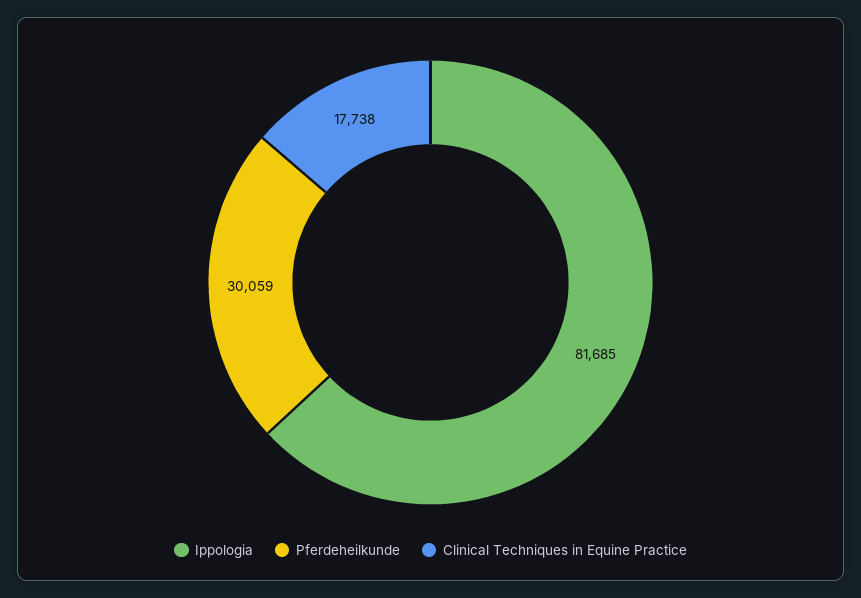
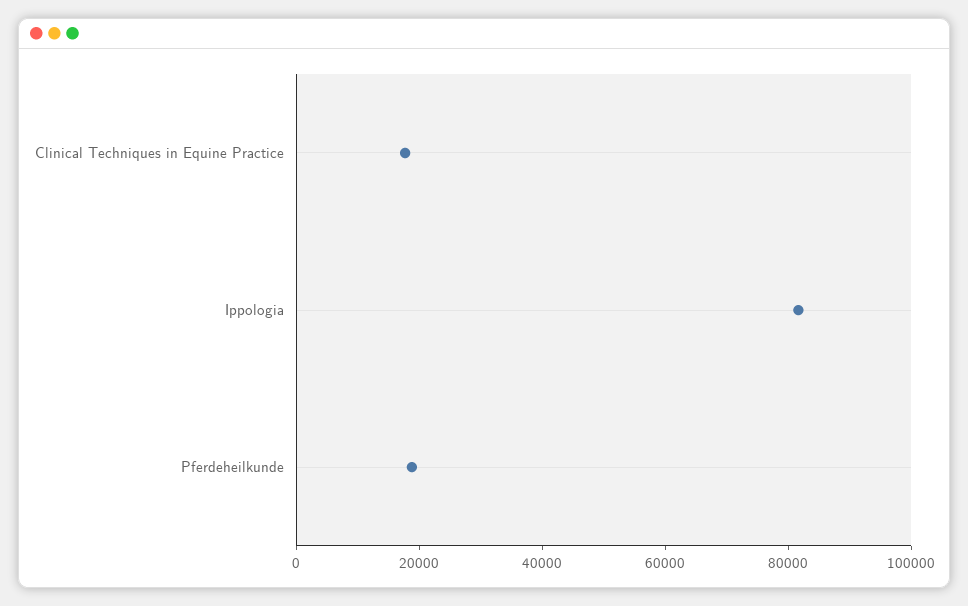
Pferdeheilkunde: 30059 -> 20000

